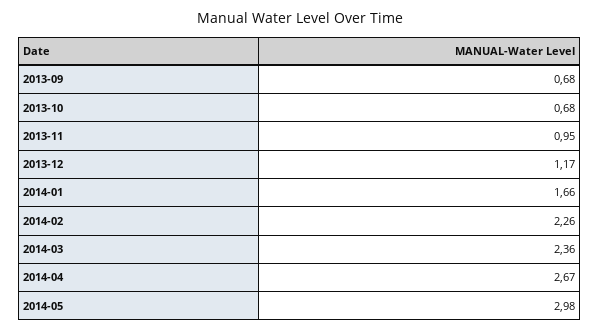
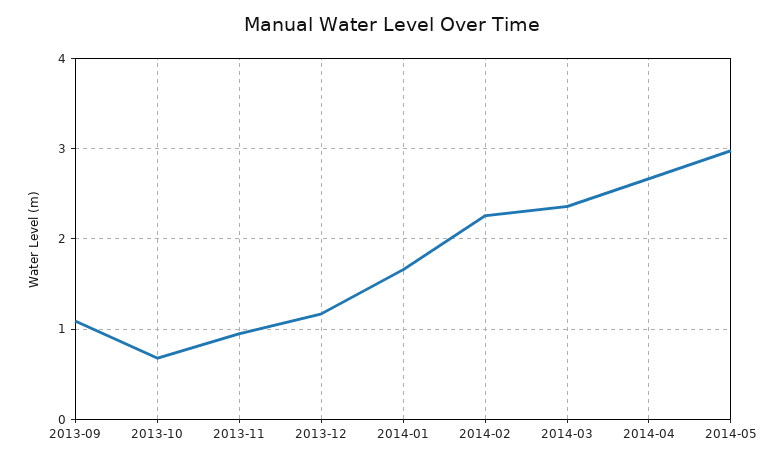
2013-09: 0.68 -> 1.1

